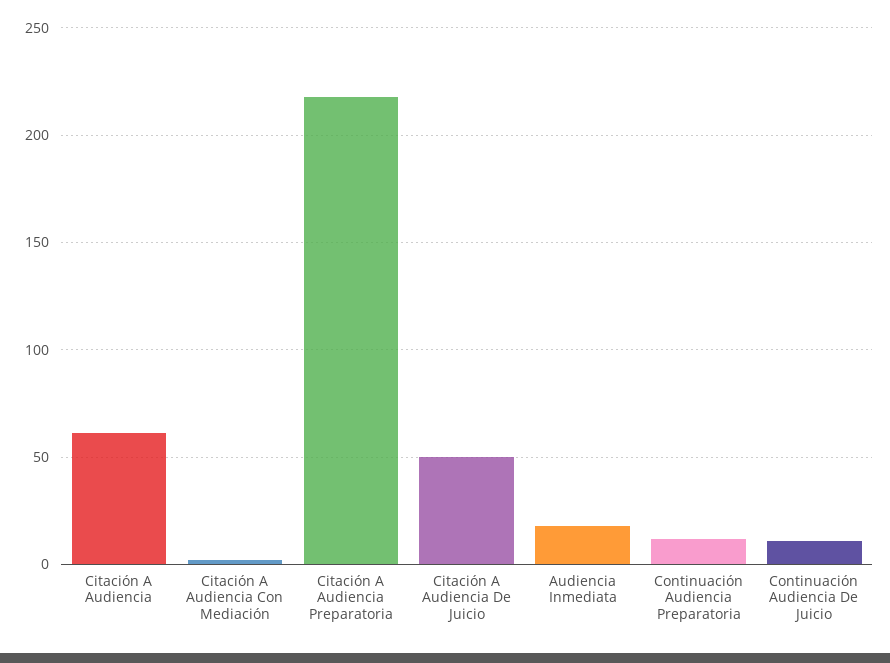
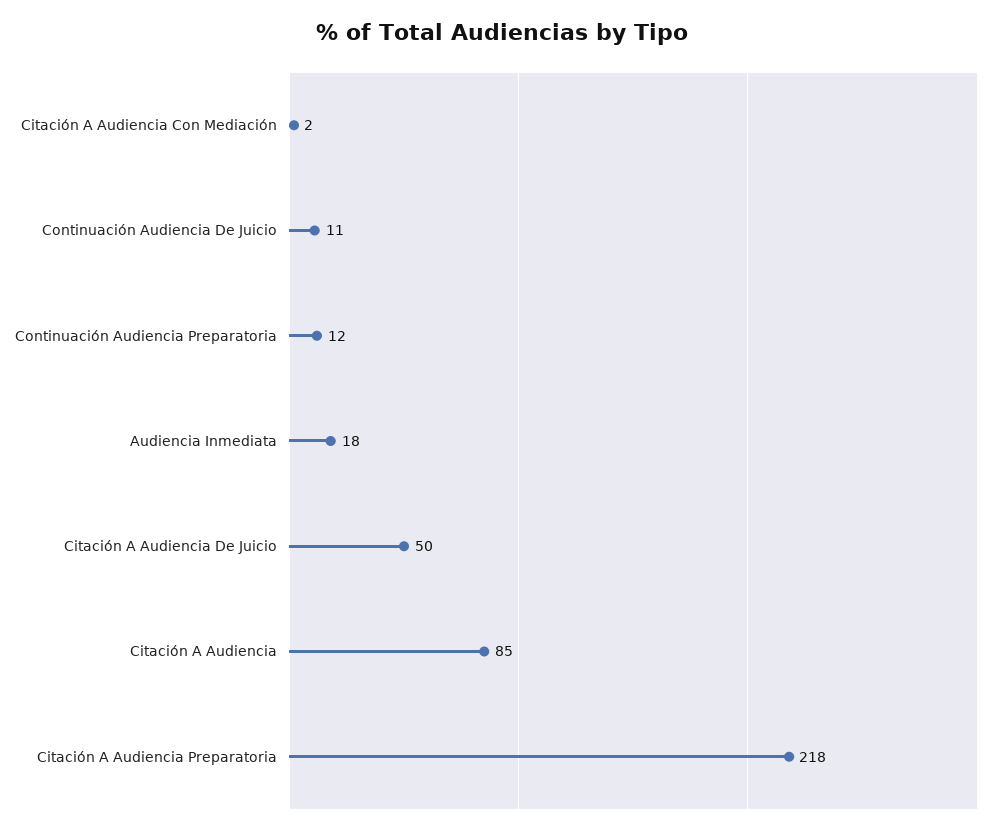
Citación A Audiencia: 60 -> 85

